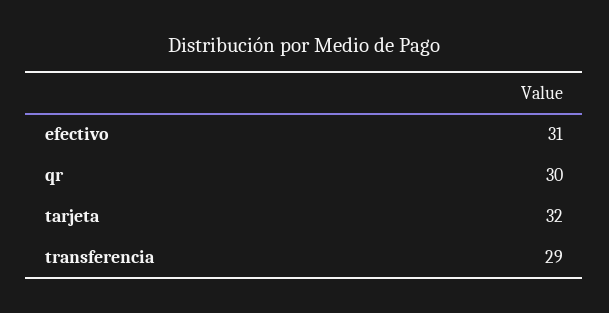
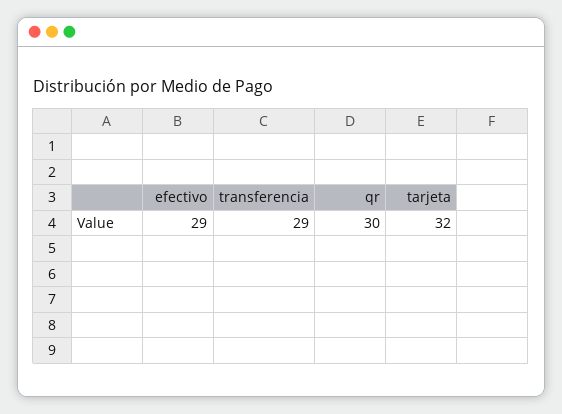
efectivo: 31 -> 29

